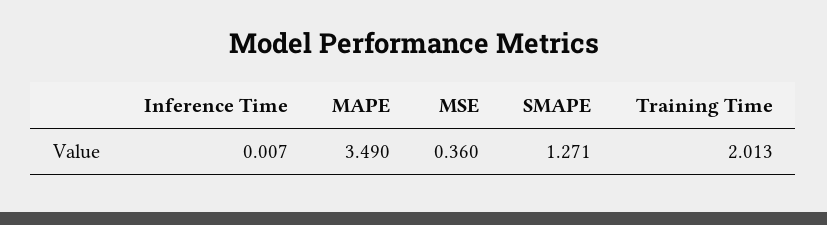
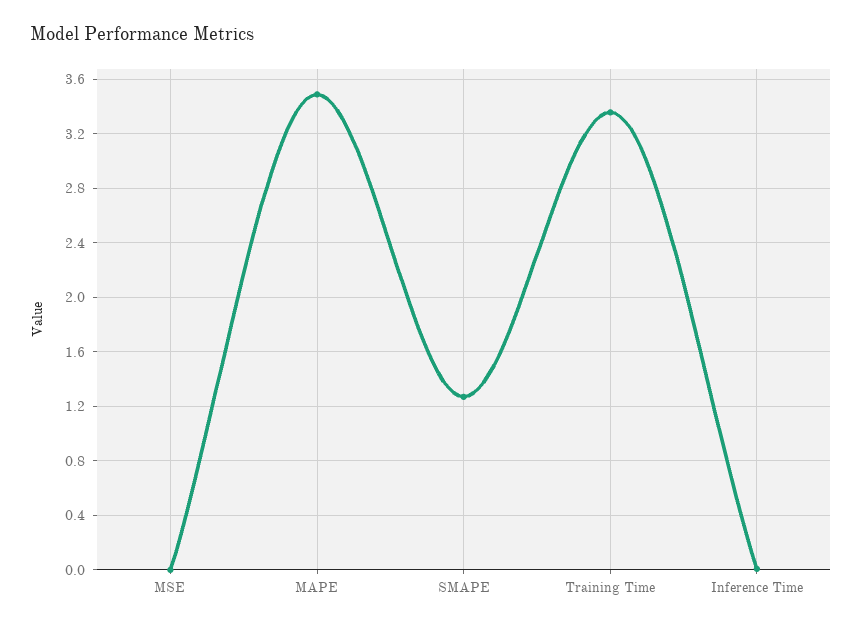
MSE: 0.36 -> 0
Training Time: 2.013 -> 3.35

